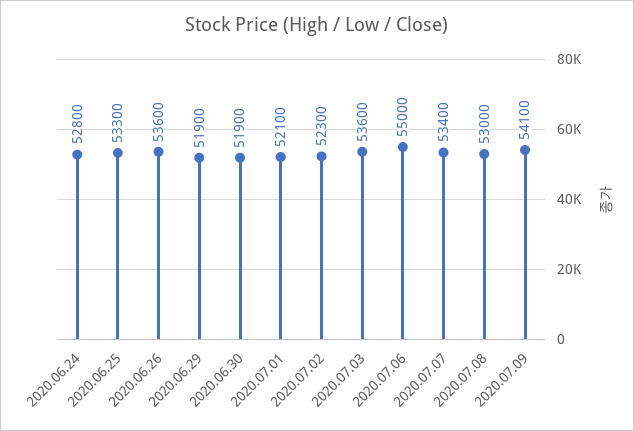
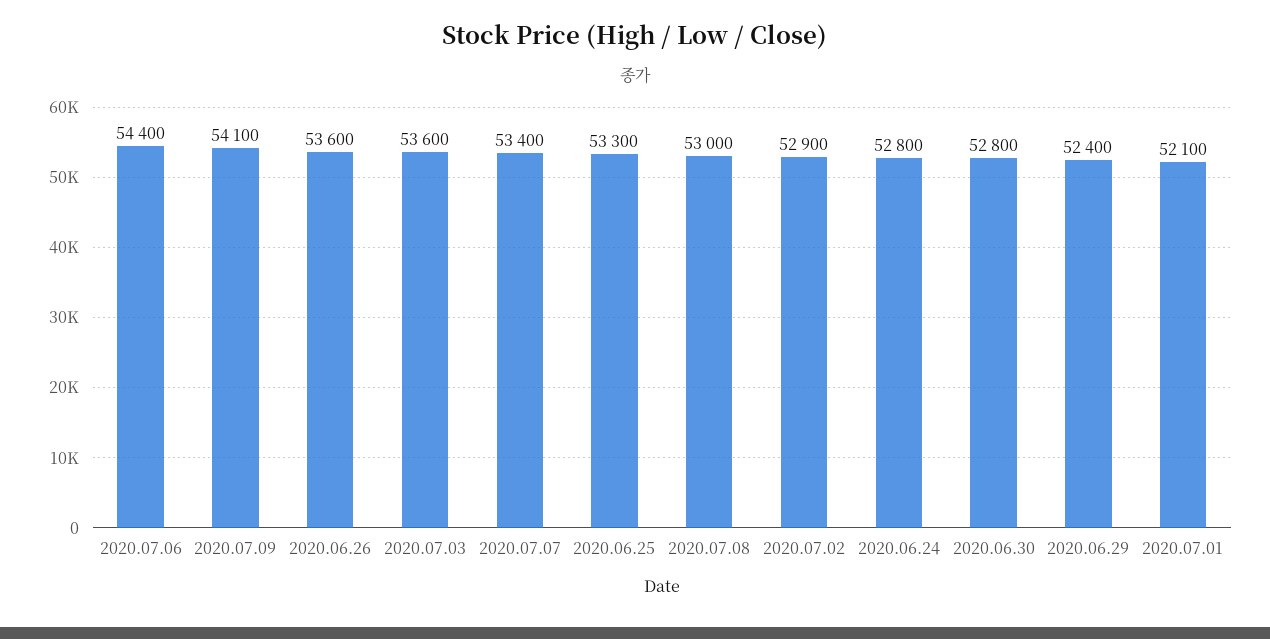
2020.06.29: 51900 -> 52400
2020.06.30: 51900 -> 52800
2020.07.02: 52300 -> 52900
2020.07.06: 55000 -> 54400

